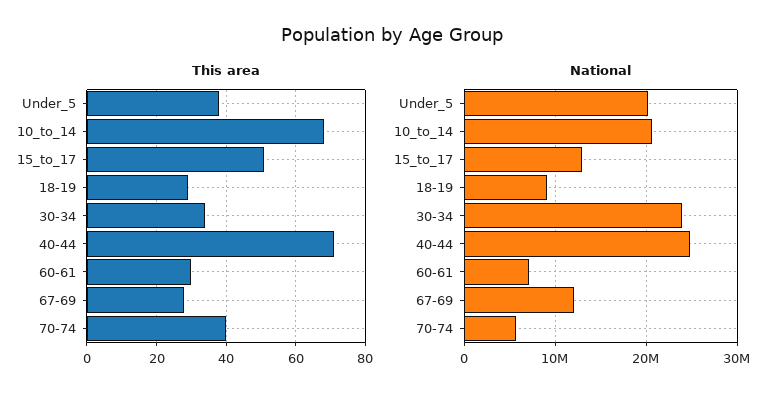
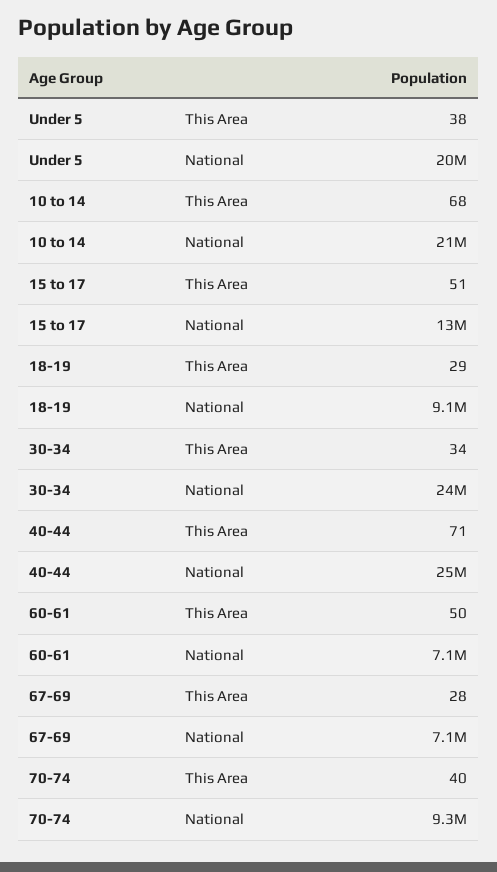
This area, 60-61: 30 -> 50
National, 67-69: 12000000 -> 7100000
National, 70-74: 6000000 -> 9300000

